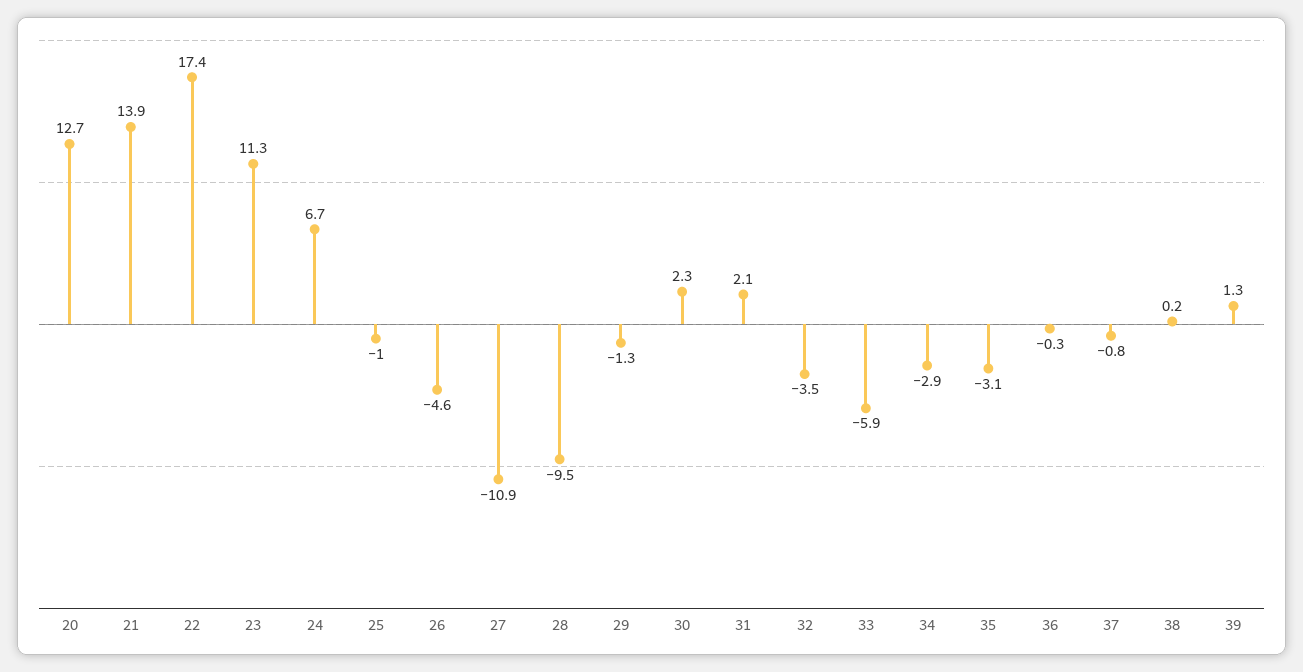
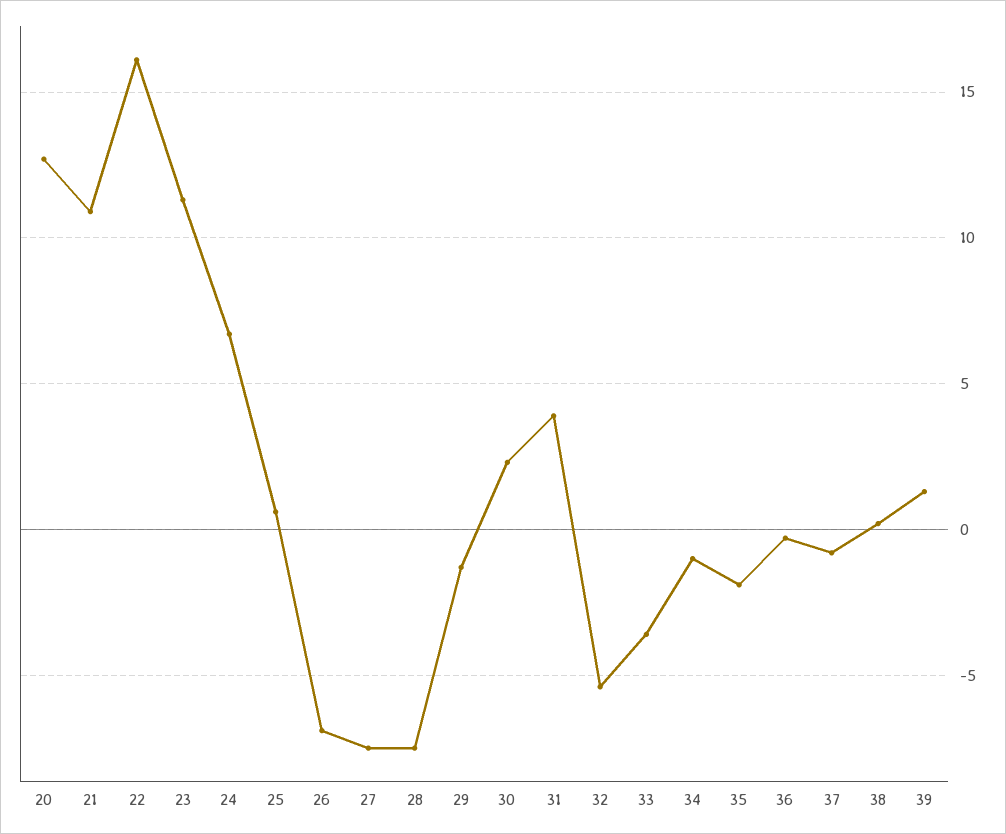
21: 13.9 -> 11
22: 17.4 -> 16
25: -1 -> 0.5
26: -4.6 -> -7
27: -10.9 -> -7.5
28: -9.5 -> -7.5
31: 2.1 -> 4
32: -3.5 -> -5.5
33: -5.9 -> -3.5
34: -2.9 -> -1
35: -3.1 -> -2

